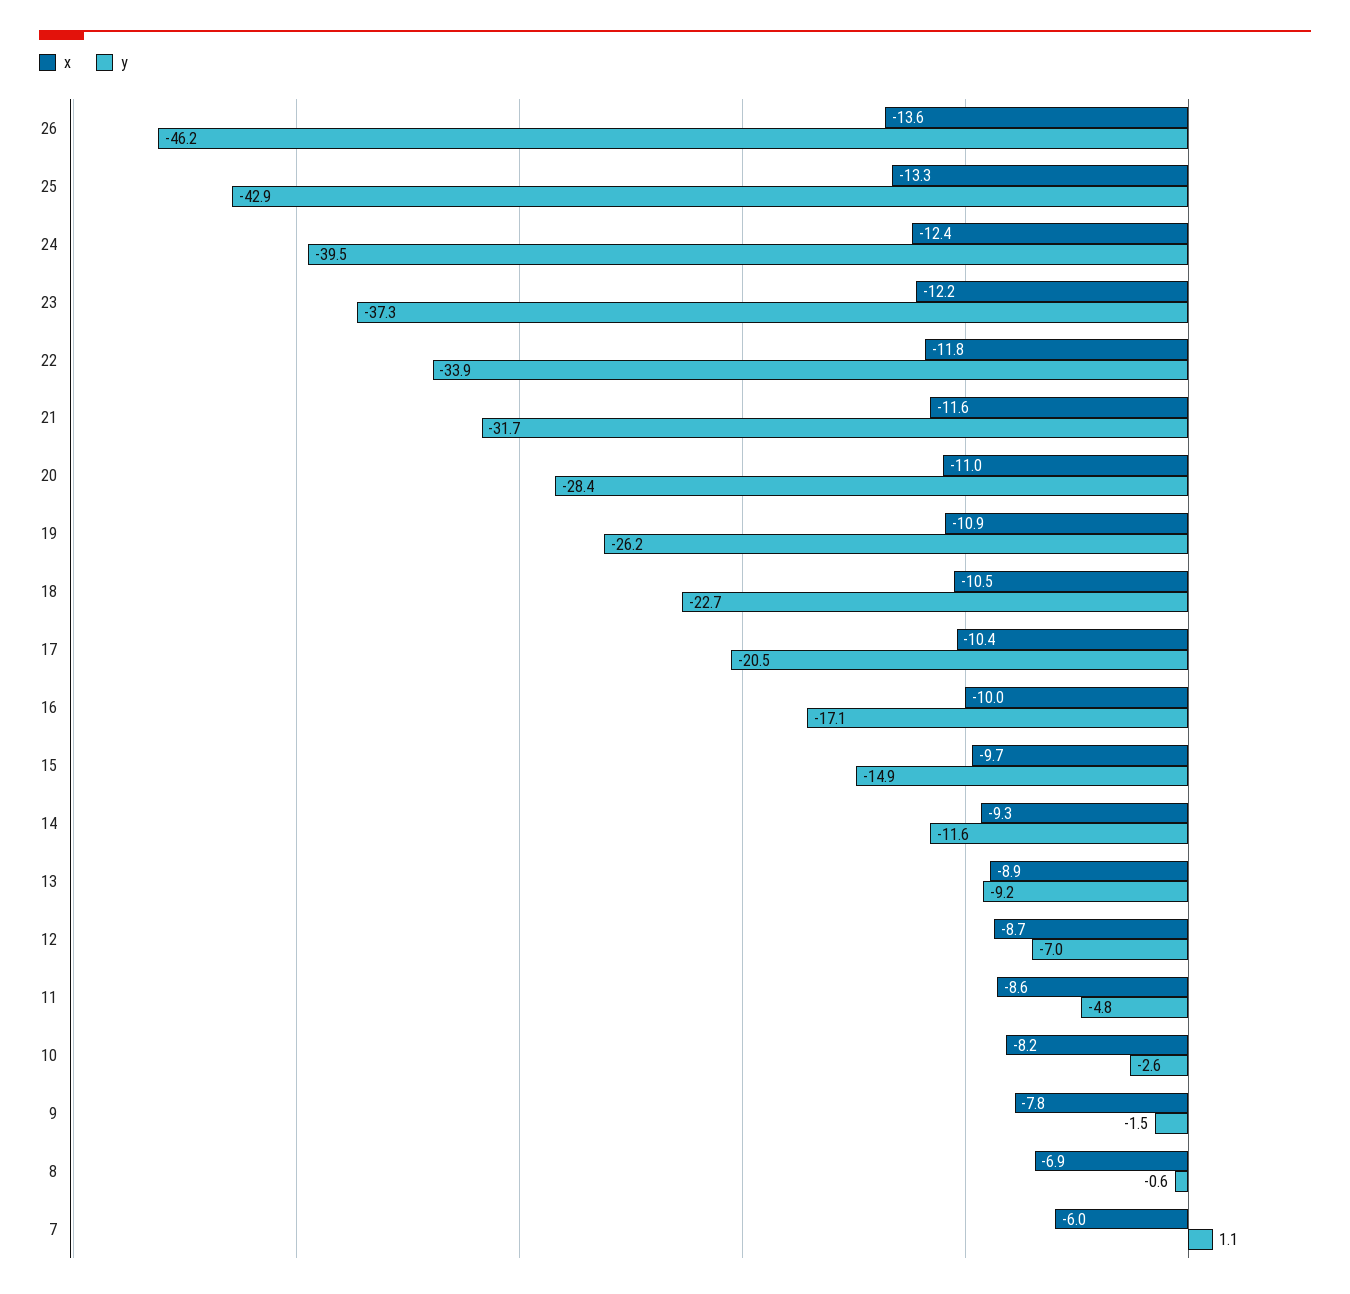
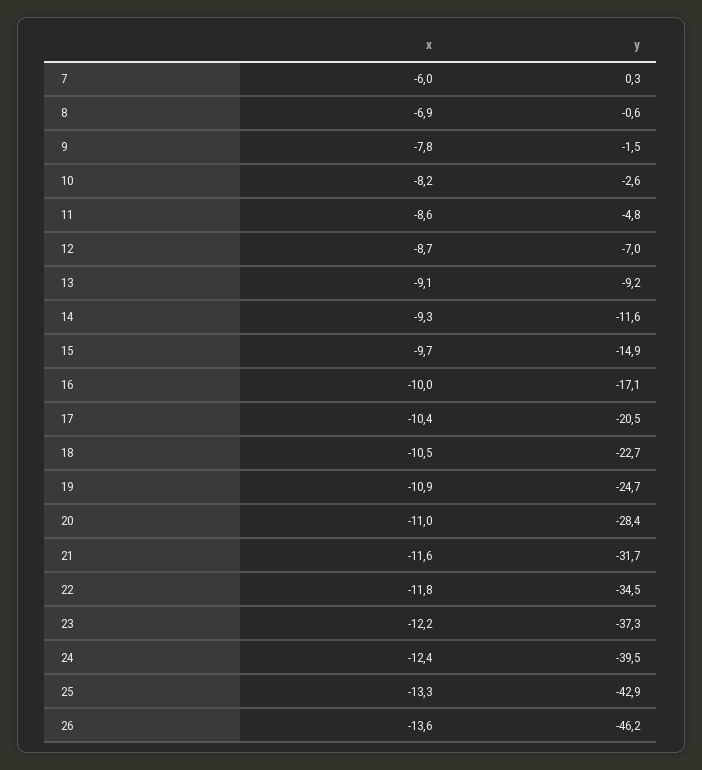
y, 22: -33.9 -> -34.5
y, 19: -26.2 -> -24.7
x, 13: -8.9 -> -9.1
y, 7: 1.1 -> 0.3

